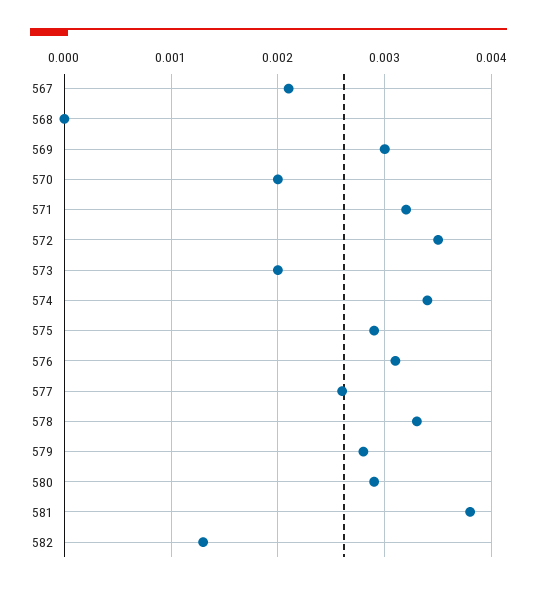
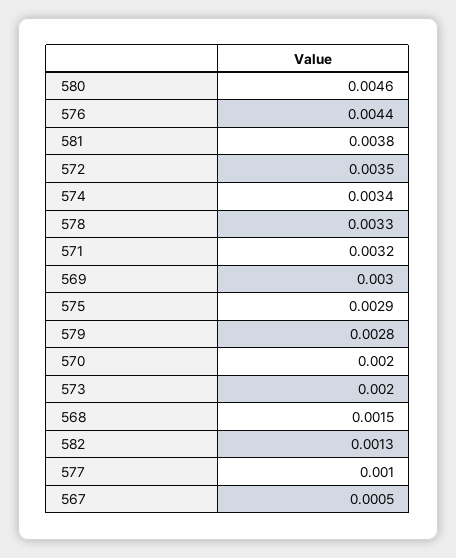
567: 0.0021 -> 0.0005
568: 0 -> 0.0015
576: 0.0031 -> 0.0044
577: 0.0026 -> 0.001
580: 0.0029 -> 0.0046

